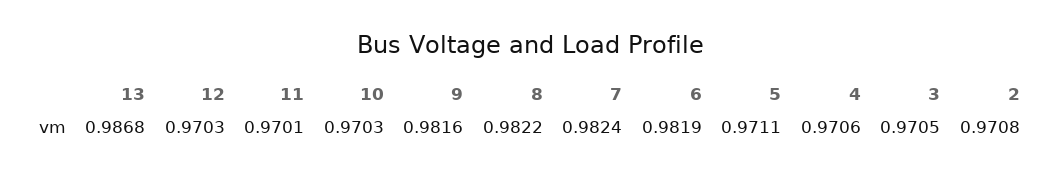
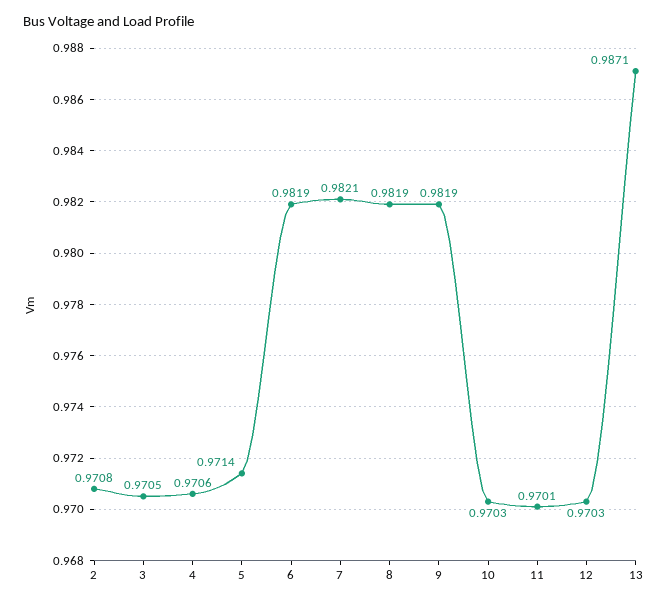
13: 0.9868 -> 0.9871
9: 0.9816 -> 0.9819
8: 0.9822 -> 0.9819
7: 0.9824 -> 0.9821
5: 0.9711 -> 0.9714

